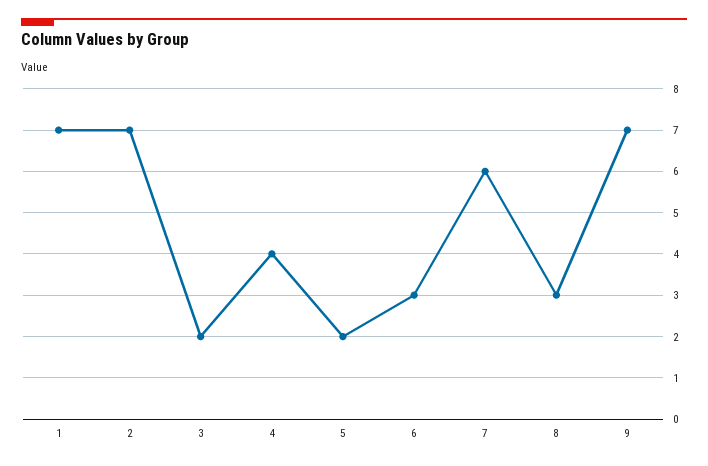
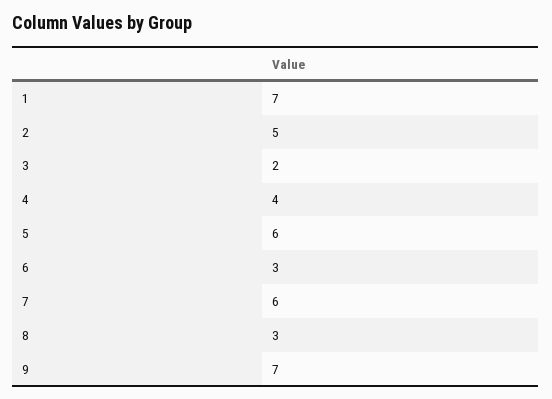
2: 7 -> 5
5: 2 -> 6

